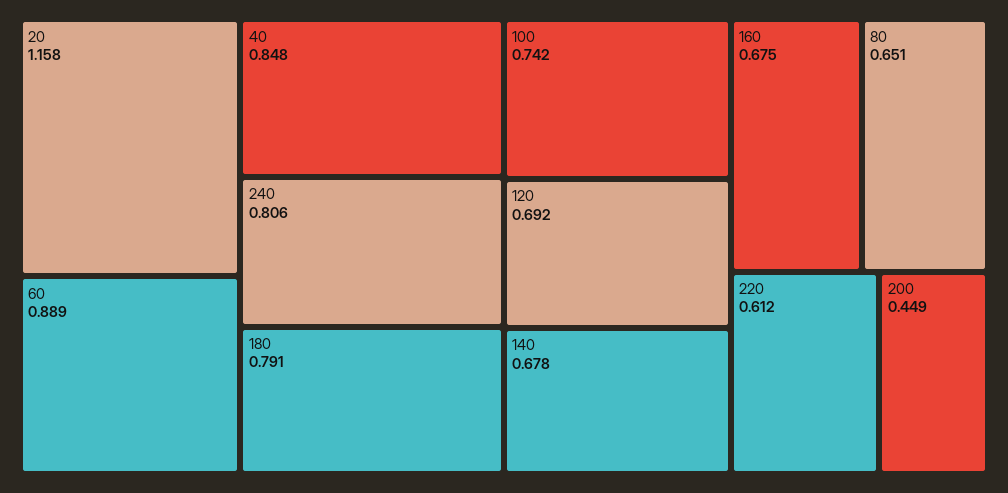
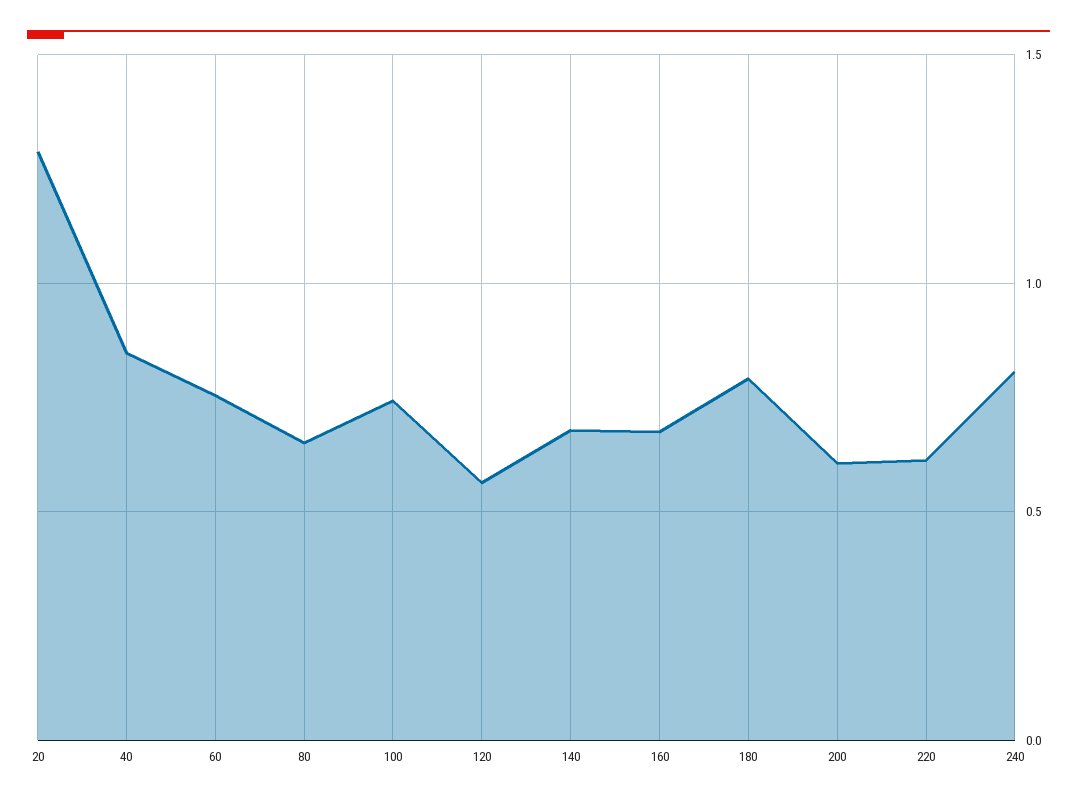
20: 1.158 -> 1.3
60: 0.889 -> 0.75
120: 0.692 -> 0.55
200: 0.449 -> 0.6

